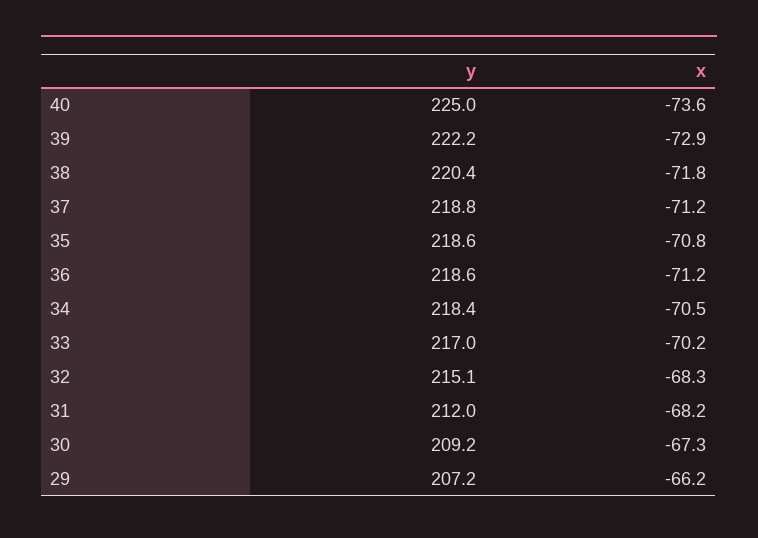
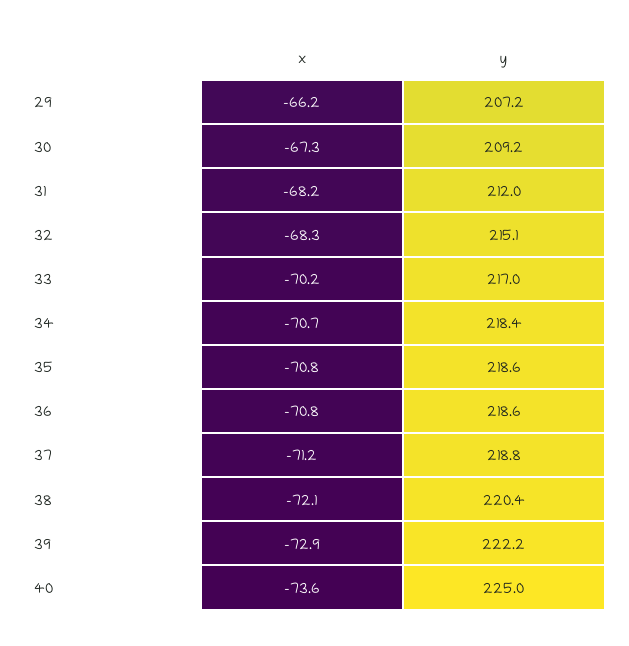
x, 38: -71.8 -> -72.1
x, 36: -71.2 -> -70.8
x, 34: -70.5 -> -70.7

